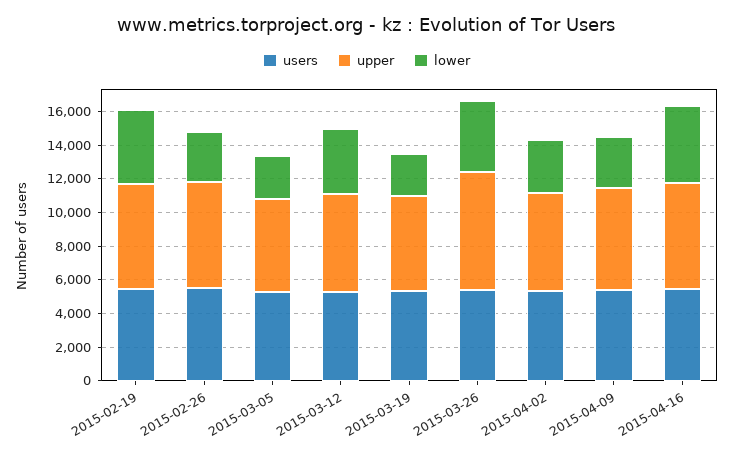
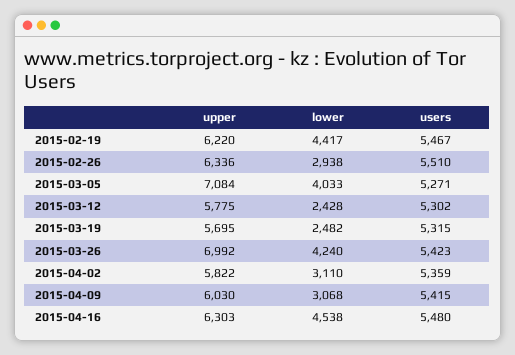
upper, 2015-03-05: 5500 -> 7084
lower, 2015-03-05: 2500 -> 4033
lower, 2015-03-12: 4000 -> 2428

